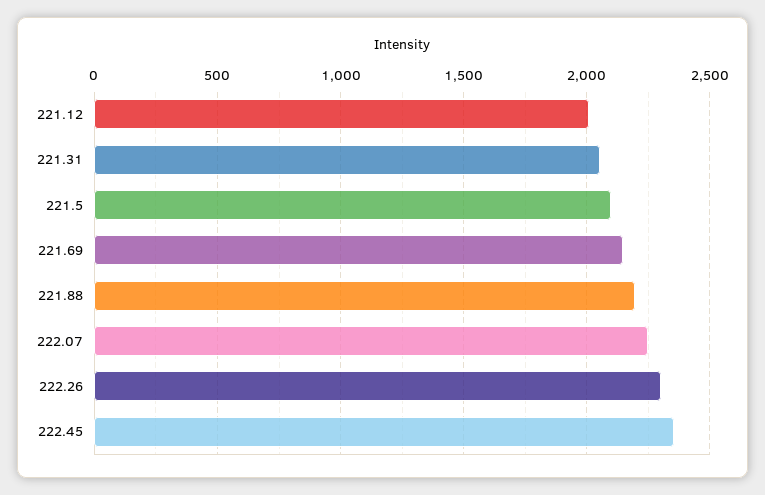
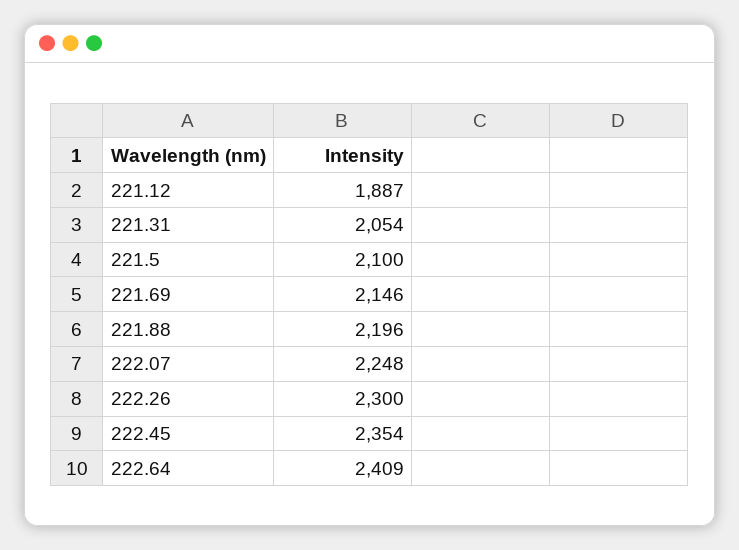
221.12: 2000 -> 1887
222.64: none -> 2409

